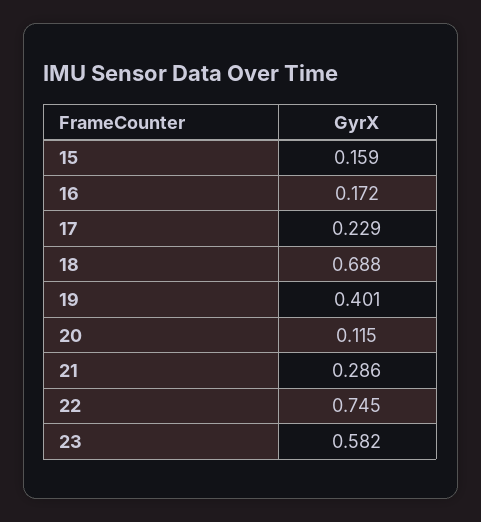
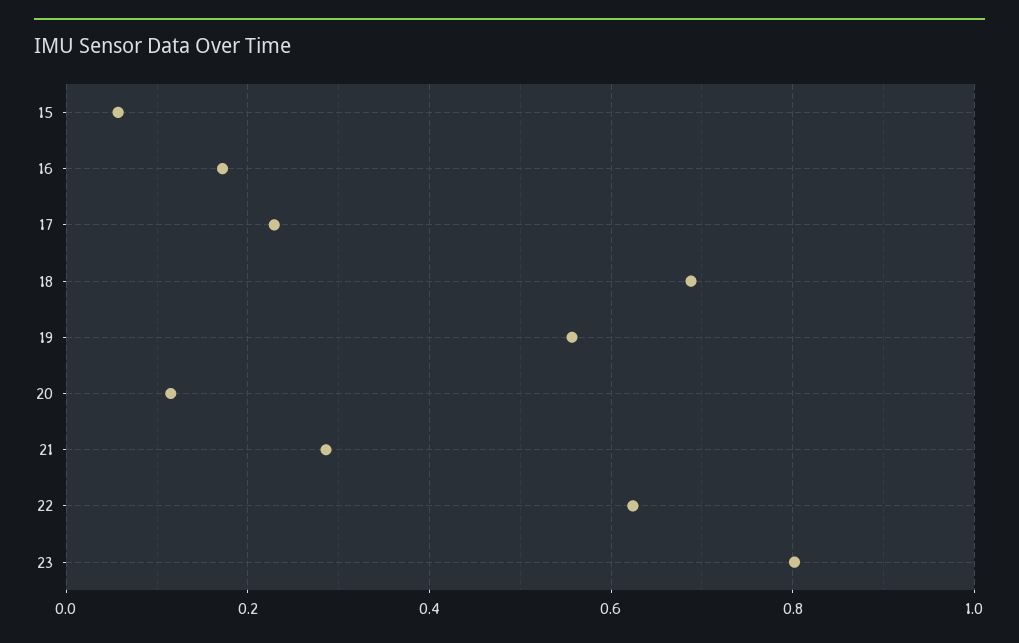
15: 0.159 -> 0.06
19: 0.401 -> 0.56
22: 0.745 -> 0.62
23: 0.582 -> 0.8

